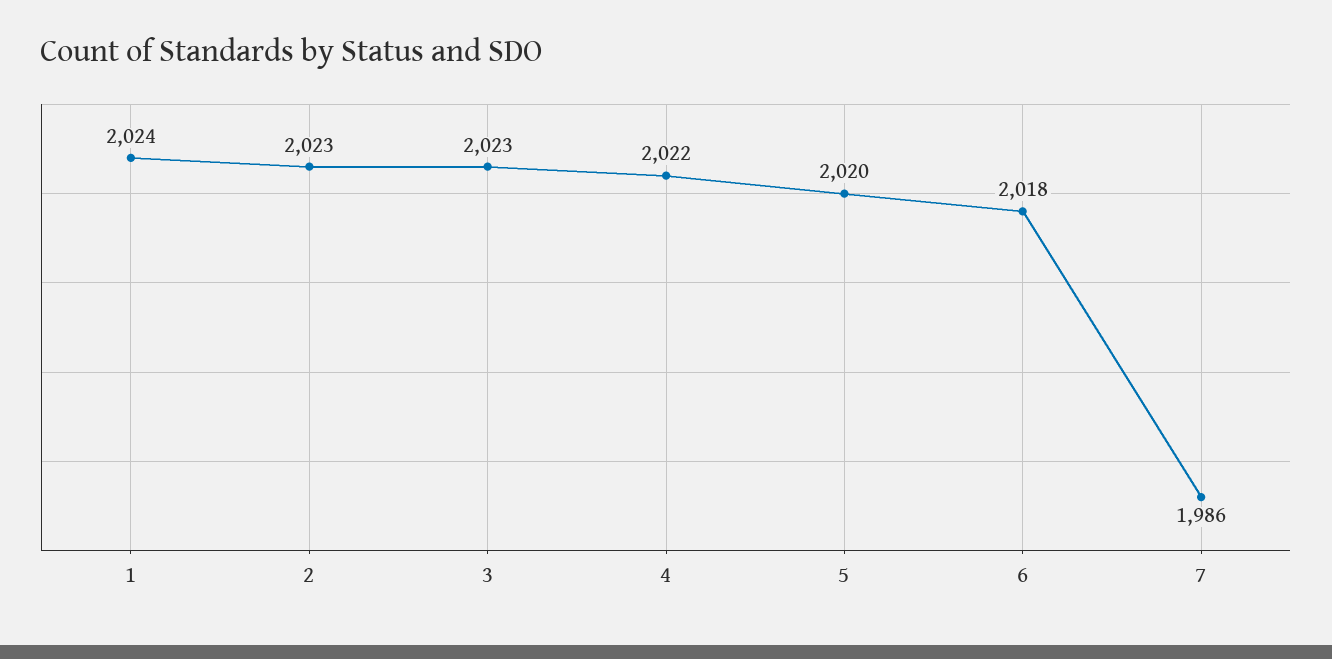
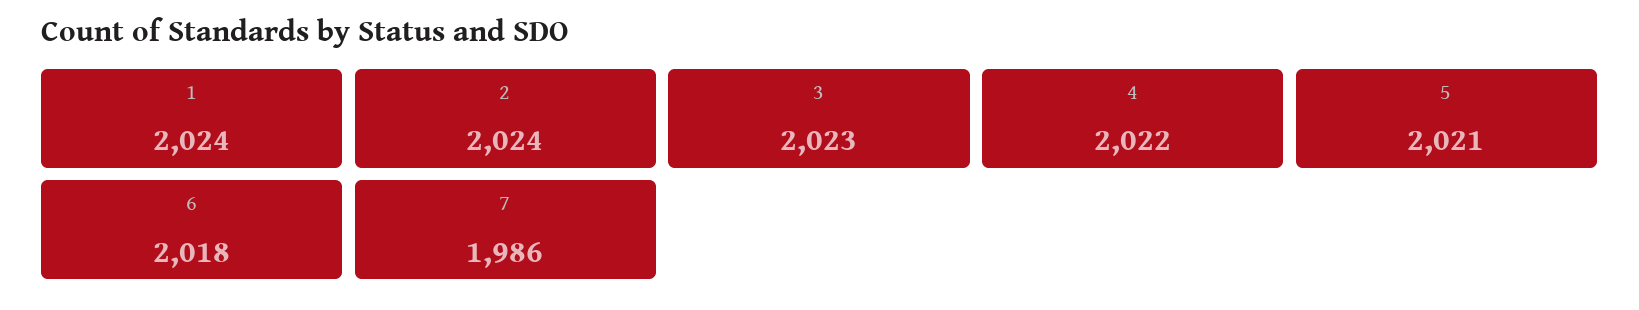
2: 2023 -> 2024
5: 2020 -> 2021

